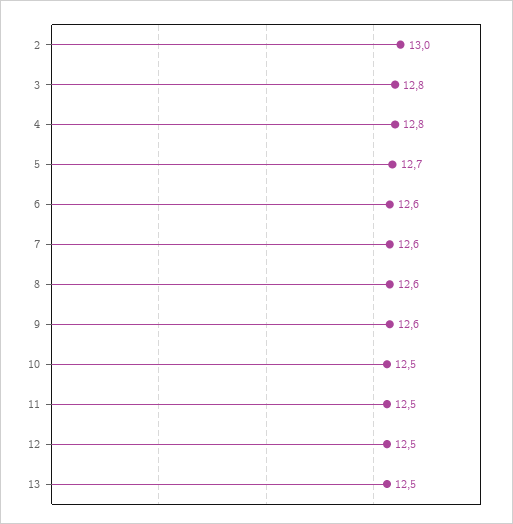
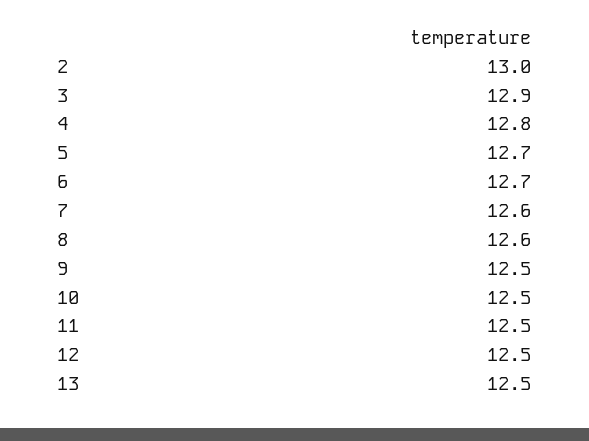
3: 12.8 -> 12.9
6: 12.6 -> 12.7
9: 12.6 -> 12.5

